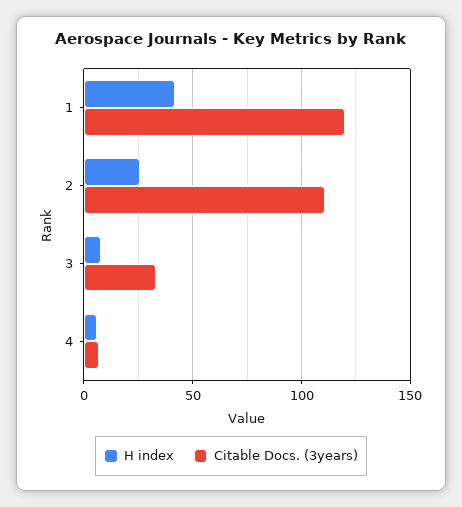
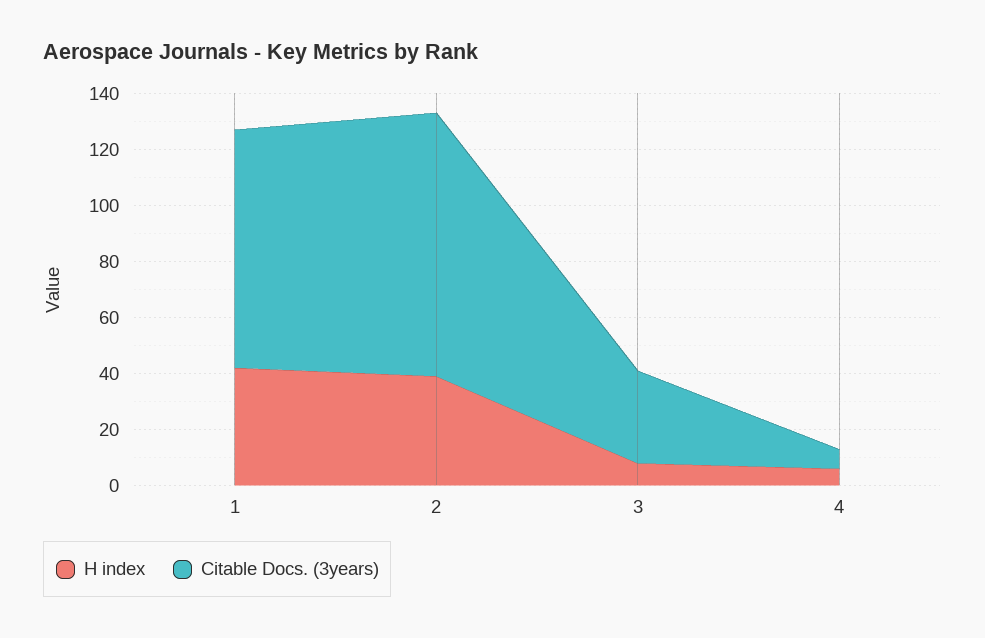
Citable Docs. (3years), 1: 120 -> 85
H index, 2: 25 -> 40
Citable Docs. (3years), 2: 110 -> 95

